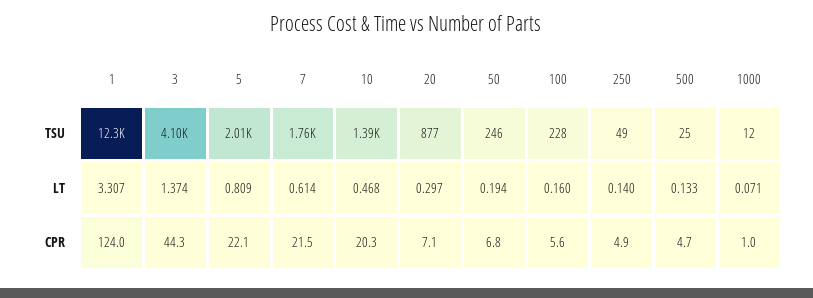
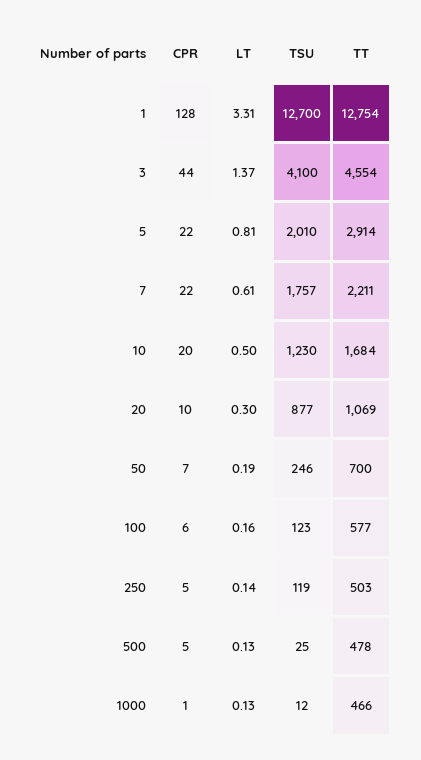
1, TSU: 12300 -> 12700
10, TSU: 1390 -> 1230
100, TSU: 228 -> 123
250, TSU: 49 -> 119
10, LT: 0.468 -> 0.5
1000, LT: 0.071 -> 0.13
1, CPR: 124 -> 128
20, CPR: 7.1 -> 10
1, TT: none -> 12754
3, TT: none -> 4554
5, TT: none -> 2914
7, TT: none -> 2211
10, TT: none -> 1684
20, TT: none -> 1069
50, TT: none -> 700
100, TT: none -> 577
250, TT: none -> 503
500, TT: none -> 478
1000, TT: none -> 466

